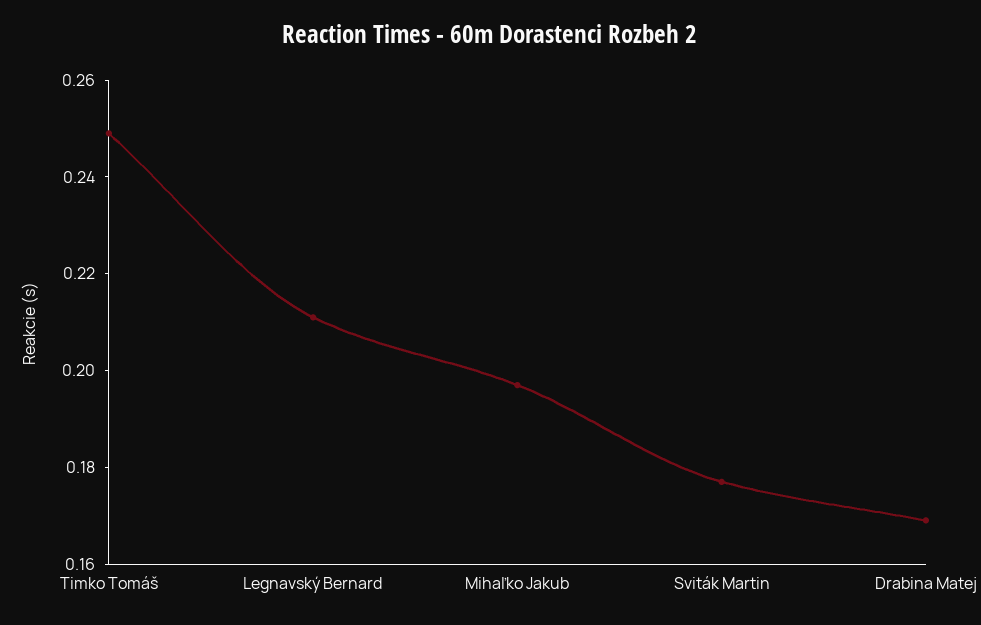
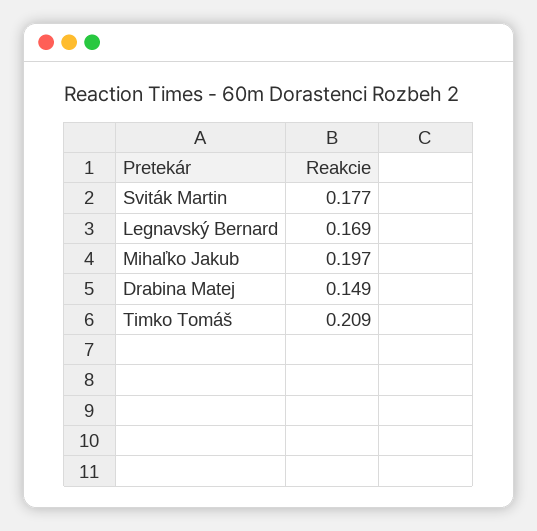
Timko Tomáš: 0.25 -> 0.209
Legnavský Bernard: 0.21 -> 0.169
Drabina Matej: 0.17 -> 0.149

